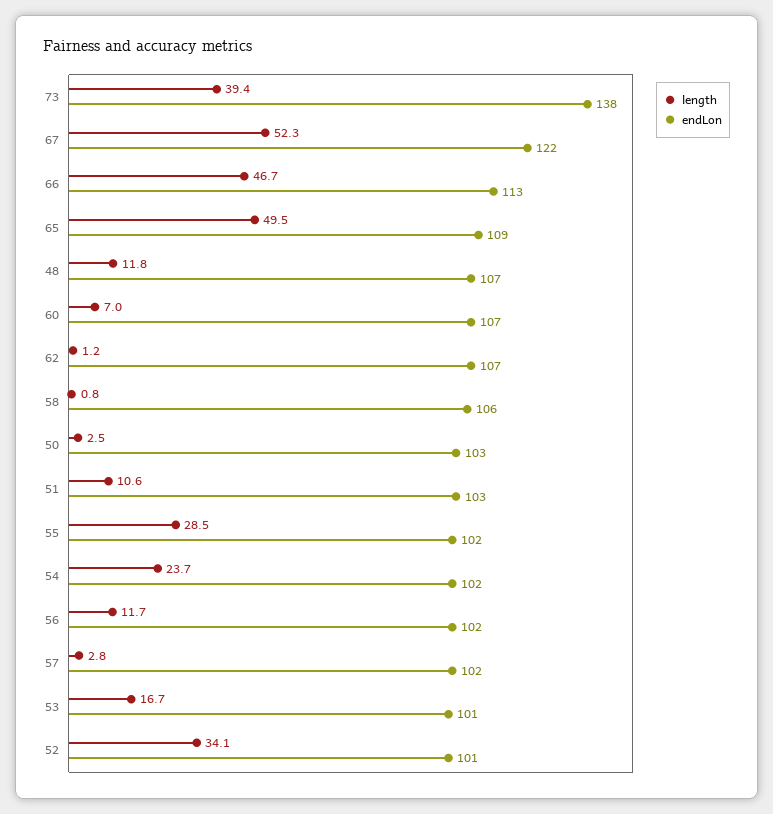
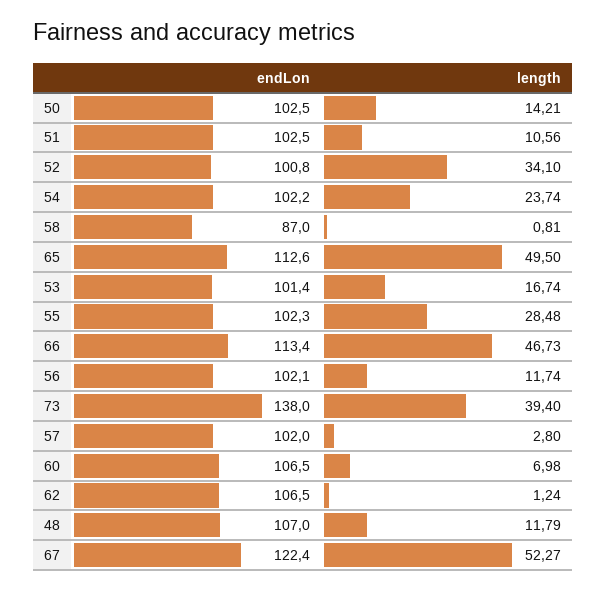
endLon, 65: 109 -> 112.6
endLon, 58: 106 -> 87
length, 50: 2.5 -> 14.21

